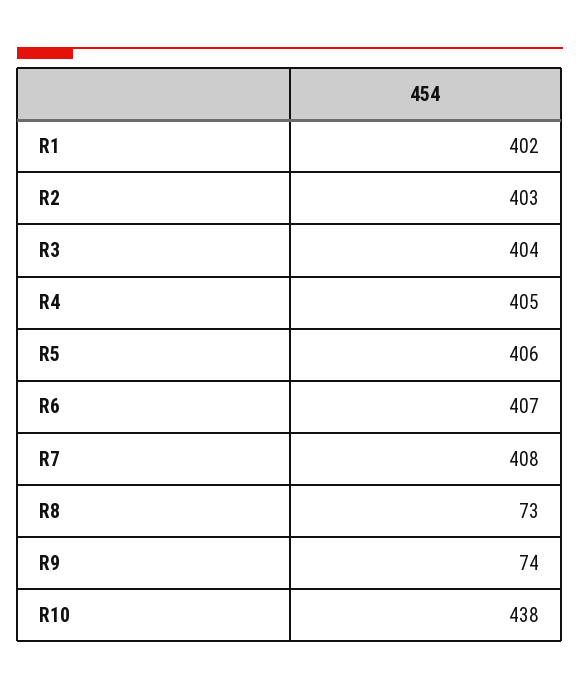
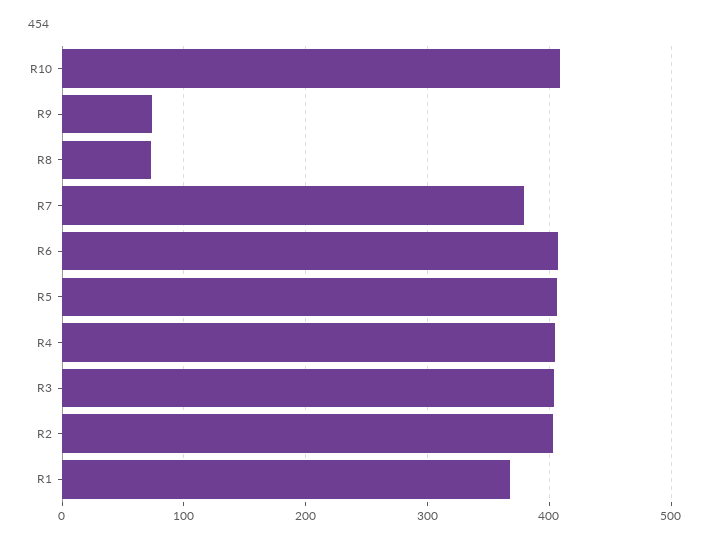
R1: 402 -> 370
R7: 408 -> 380
R10: 438 -> 410

